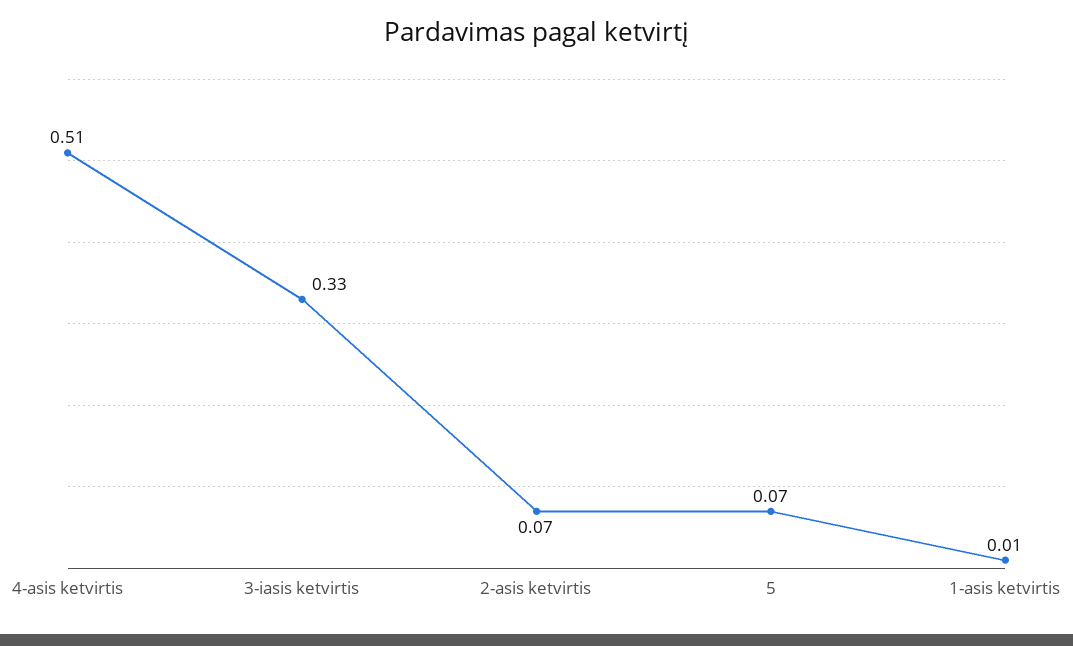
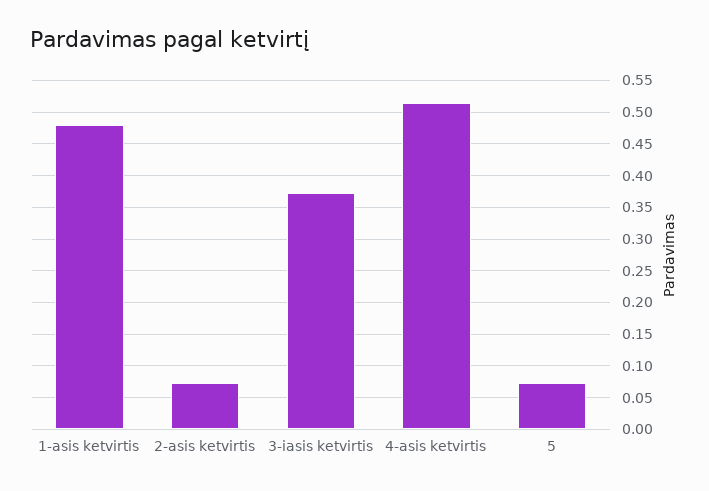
3-iasis ketvirtis: 0.33 -> 0.37
1-asis ketvirtis: 0.01 -> 0.48

